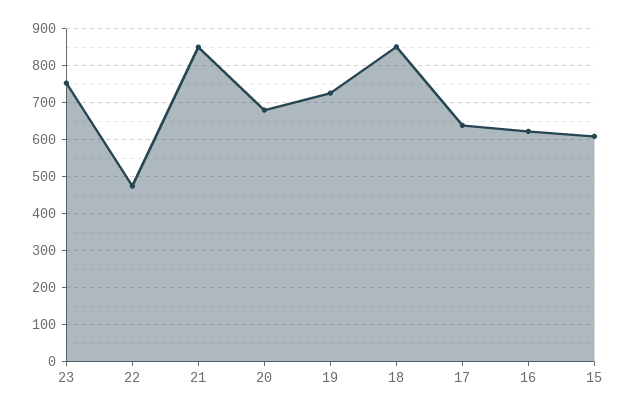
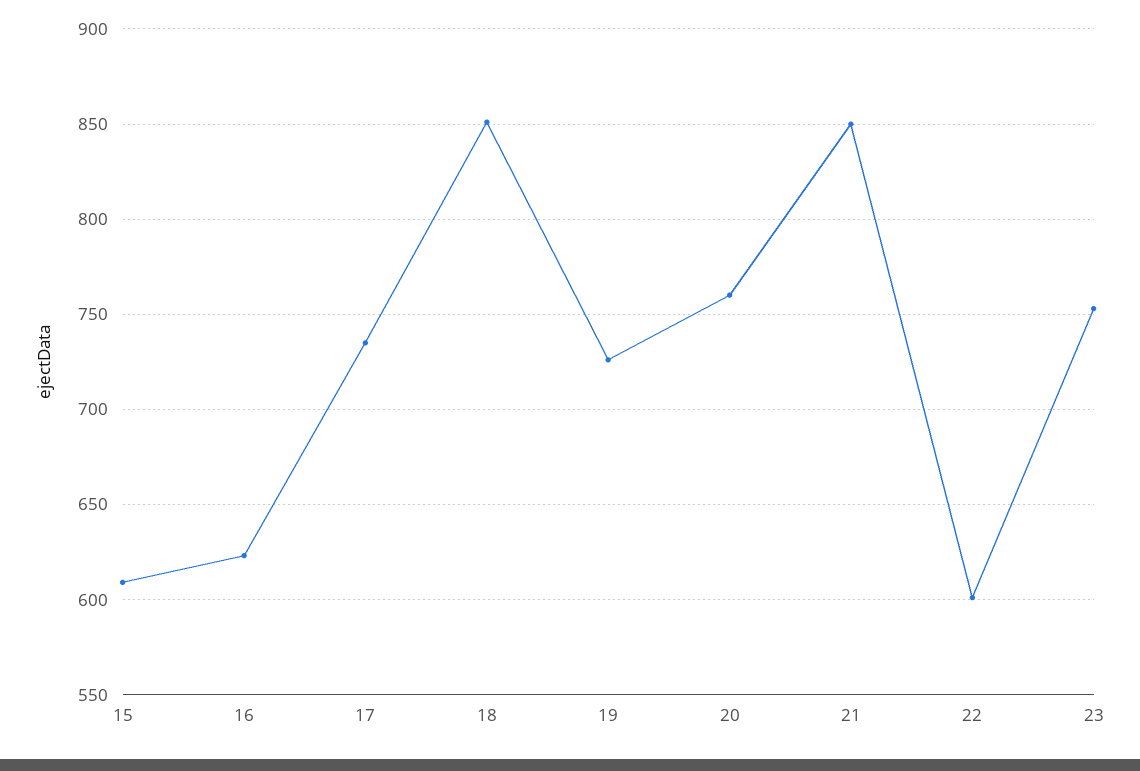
22: 480 -> 600
20: 680 -> 760
17: 640 -> 735

